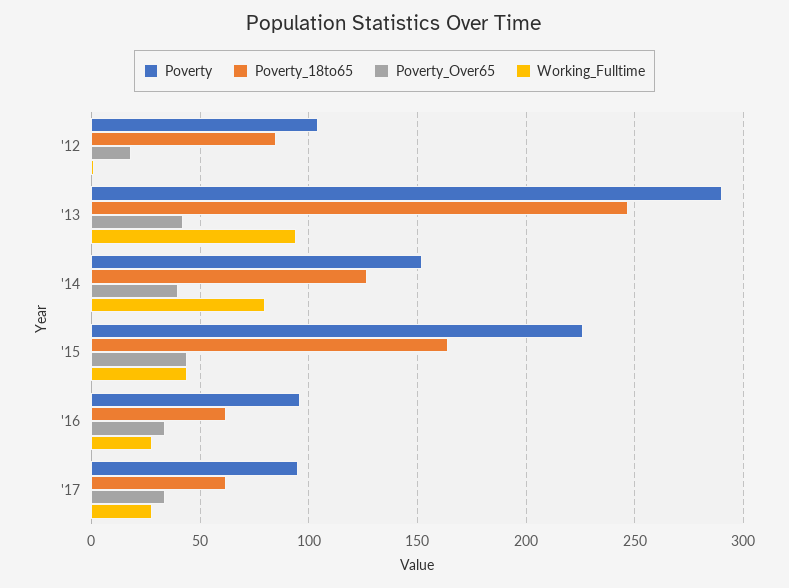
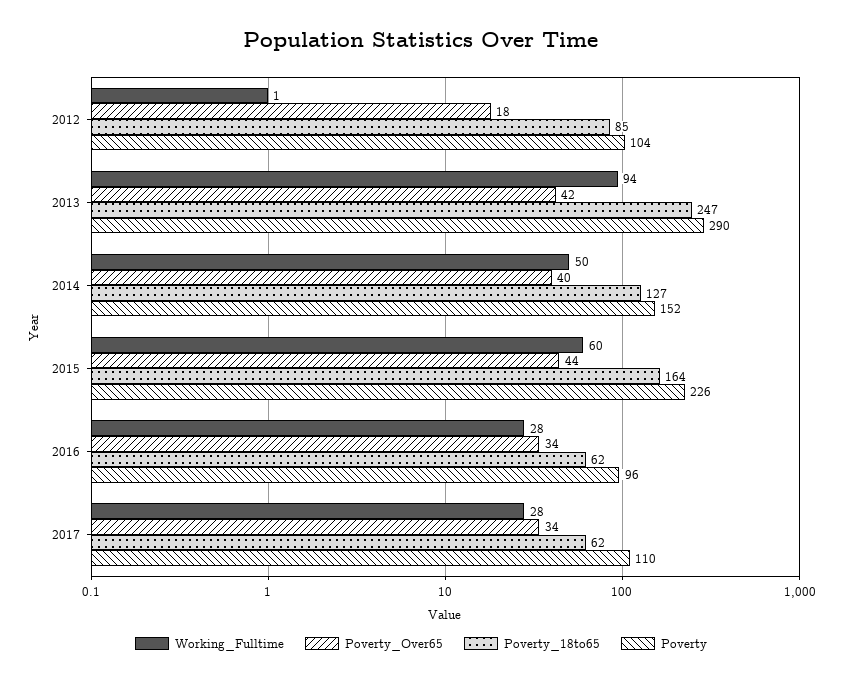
Working_Fulltime, '14: 80 -> 50
Working_Fulltime, '15: 45 -> 60
Poverty, '17: 95 -> 110

